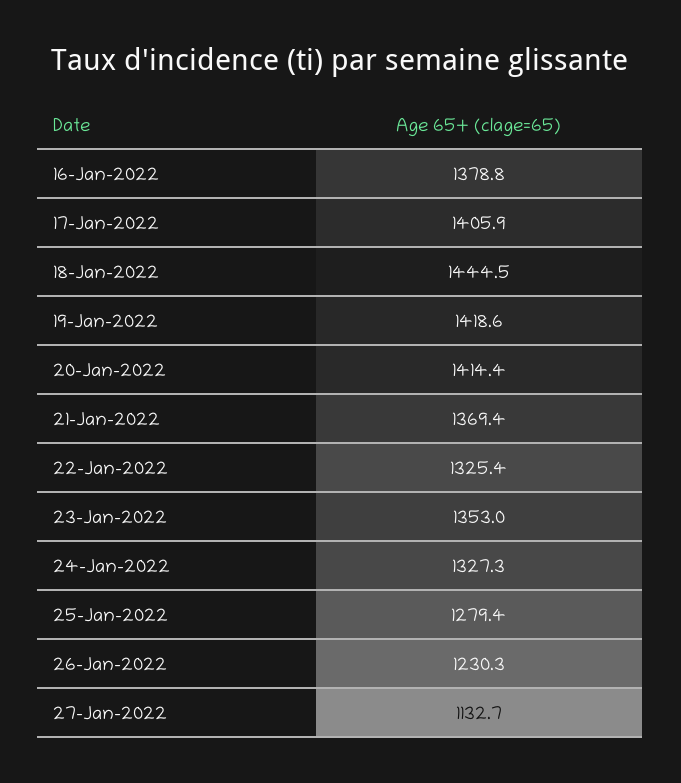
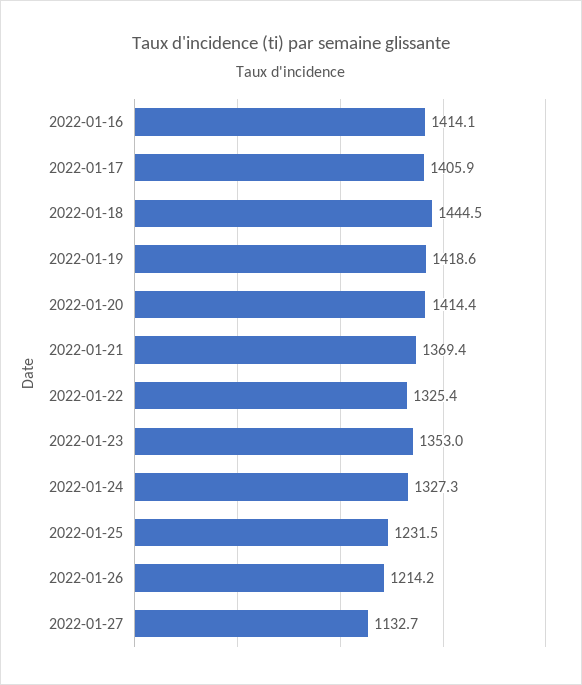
16-Jan-2022: 1378.8 -> 1414.1
25-Jan-2022: 1279.4 -> 1231.5
26-Jan-2022: 1230.3 -> 1214.2

